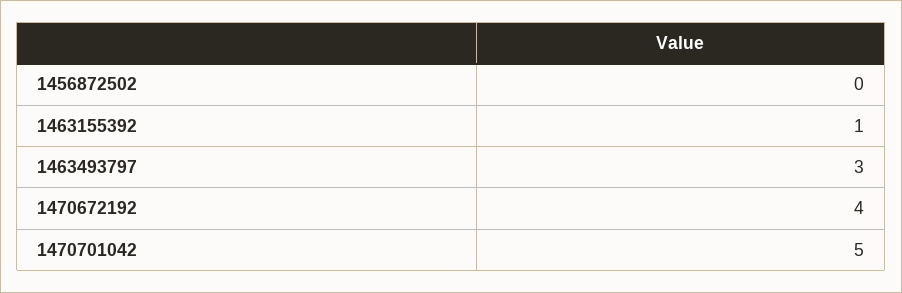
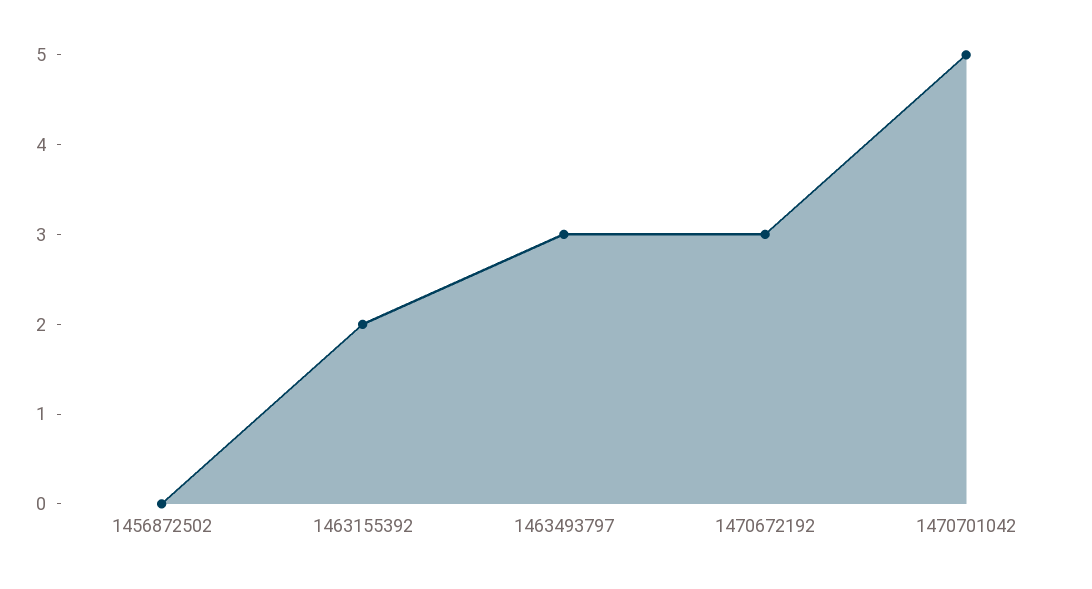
1463155392: 1 -> 2
1470672192: 4 -> 3

